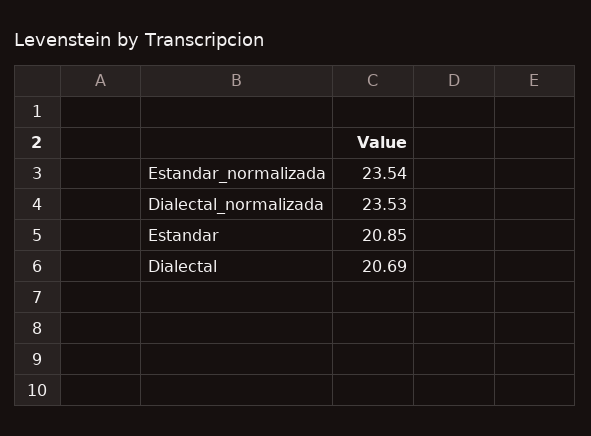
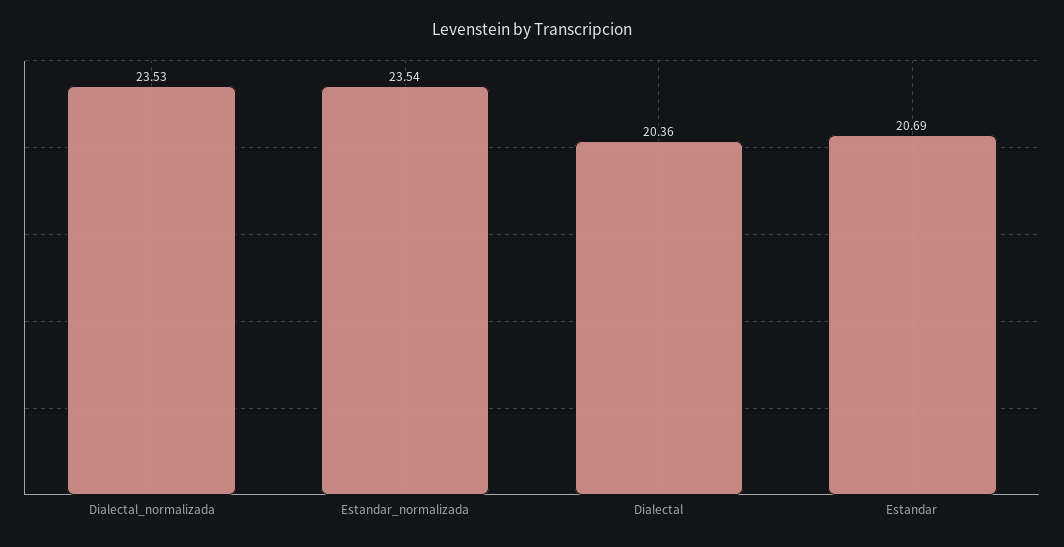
Estandar: 20.85 -> 20.69
Dialectal: 20.69 -> 20.36

